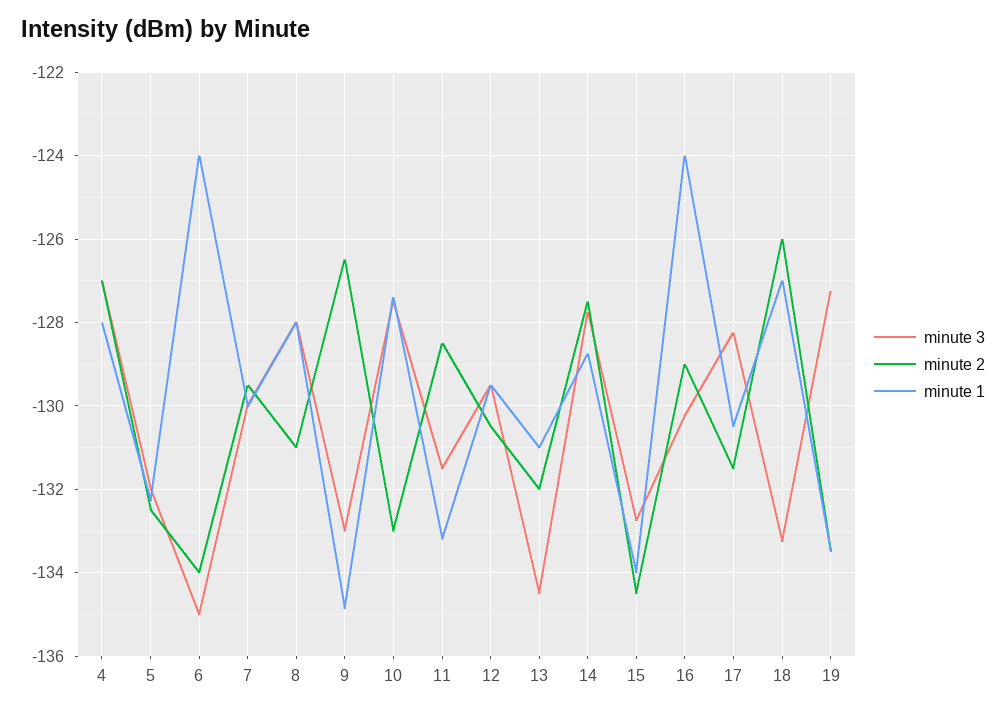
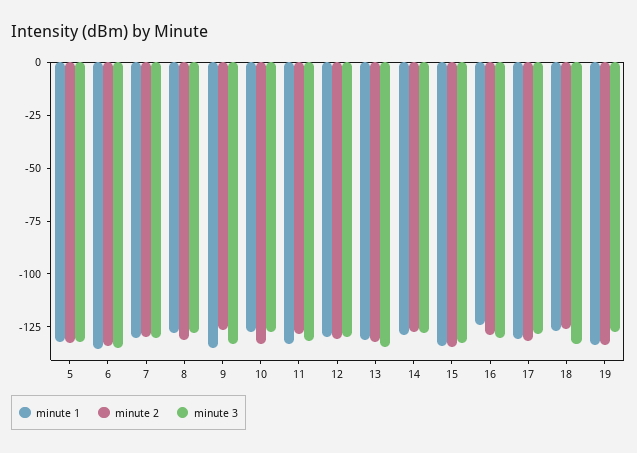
minute 3, 4: -127 -> none
minute 2, 4: -127 -> none
minute 1, 4: -128 -> none
minute 1, 6: -124 -> -135

